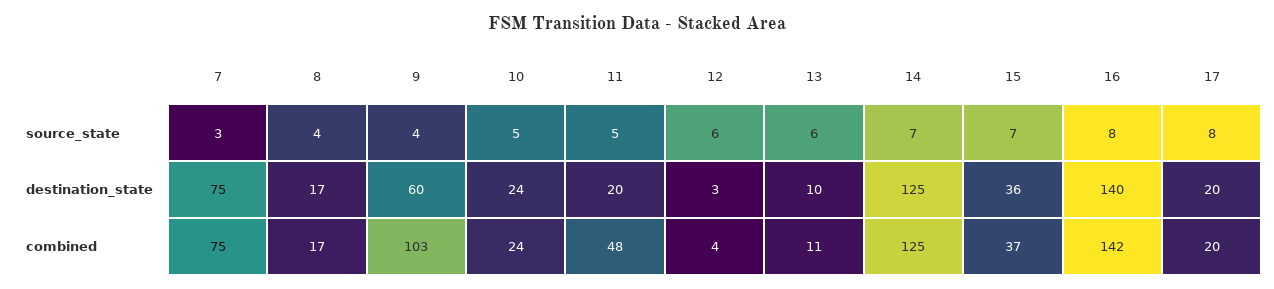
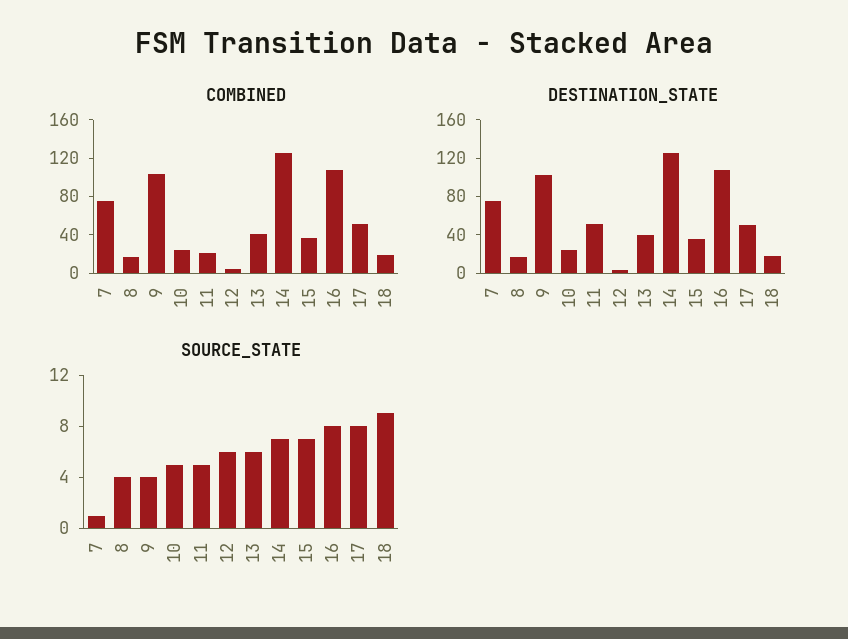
source_state, 7: 3 -> 1
destination_state, 9: 60 -> 100
destination_state, 11: 20 -> 50
destination_state, 13: 10 -> 40
destination_state, 16: 140 -> 110
destination_state, 17: 20 -> 50
combined, 11: 48 -> 20
combined, 13: 11 -> 40
combined, 16: 142 -> 110
combined, 17: 20 -> 50
combined, 18: none -> 20
destination_state, 18: none -> 20
source_state, 18: none -> 9

